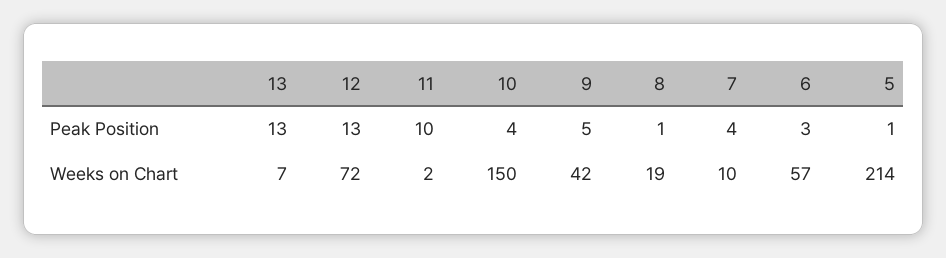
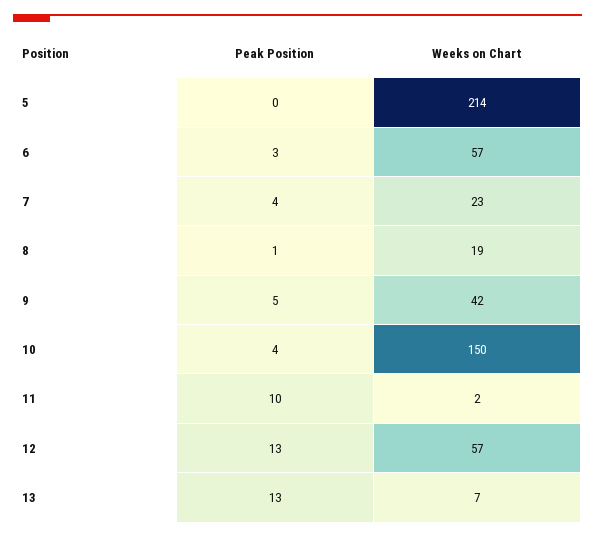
5, Peak Position: 1 -> 0
12, Weeks on Chart: 72 -> 57
7, Weeks on Chart: 10 -> 23

